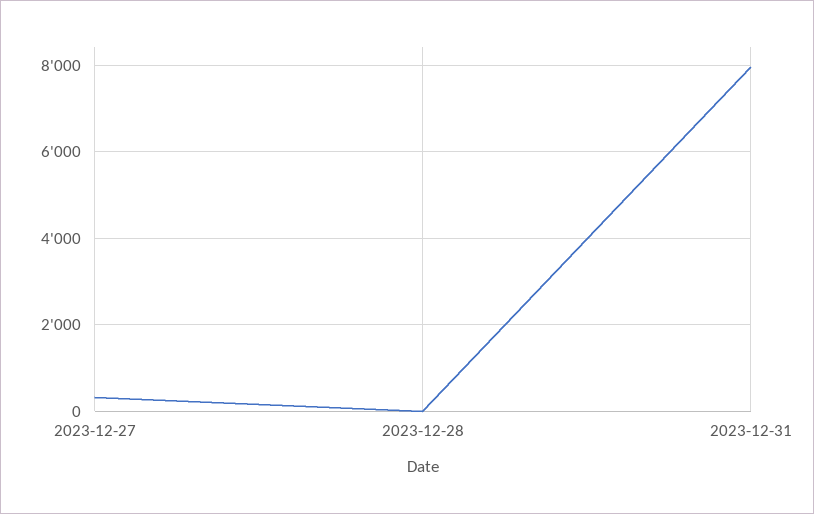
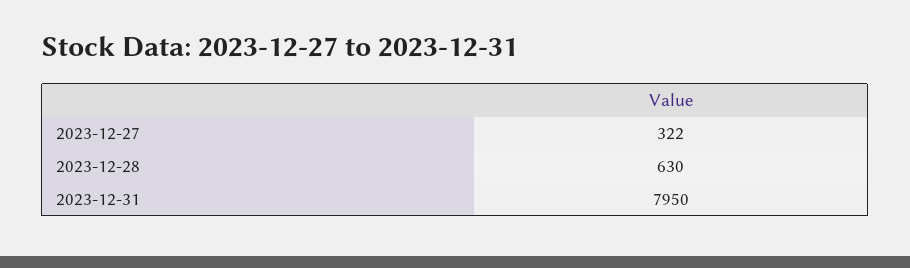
2023-12-28: 0 -> 630

